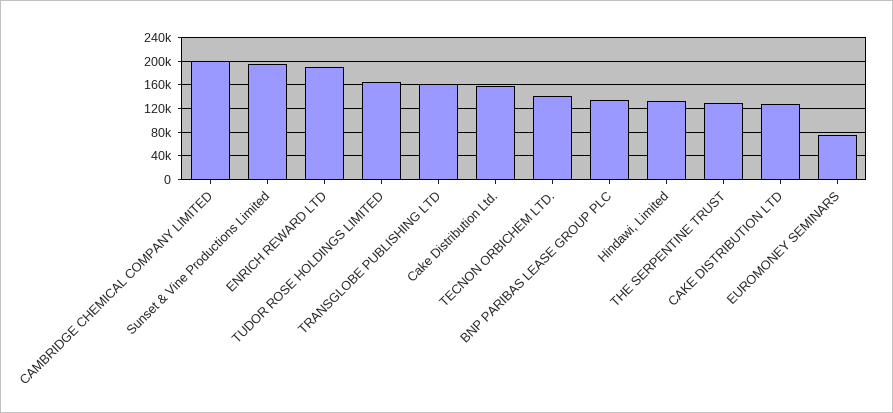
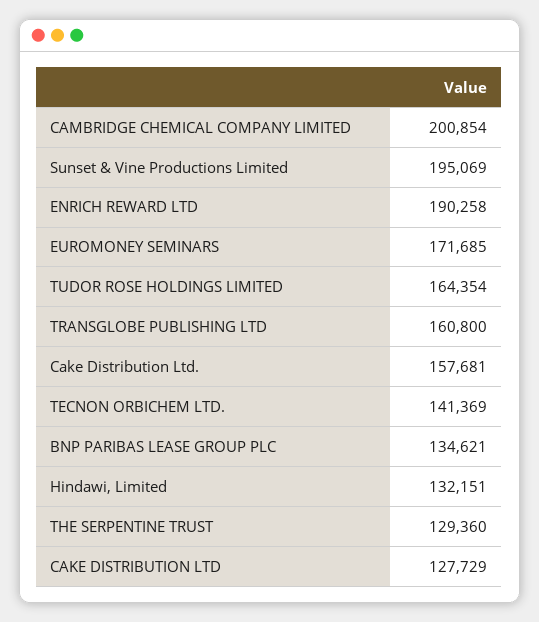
EUROMONEY SEMINARS: 80000 -> 171685

